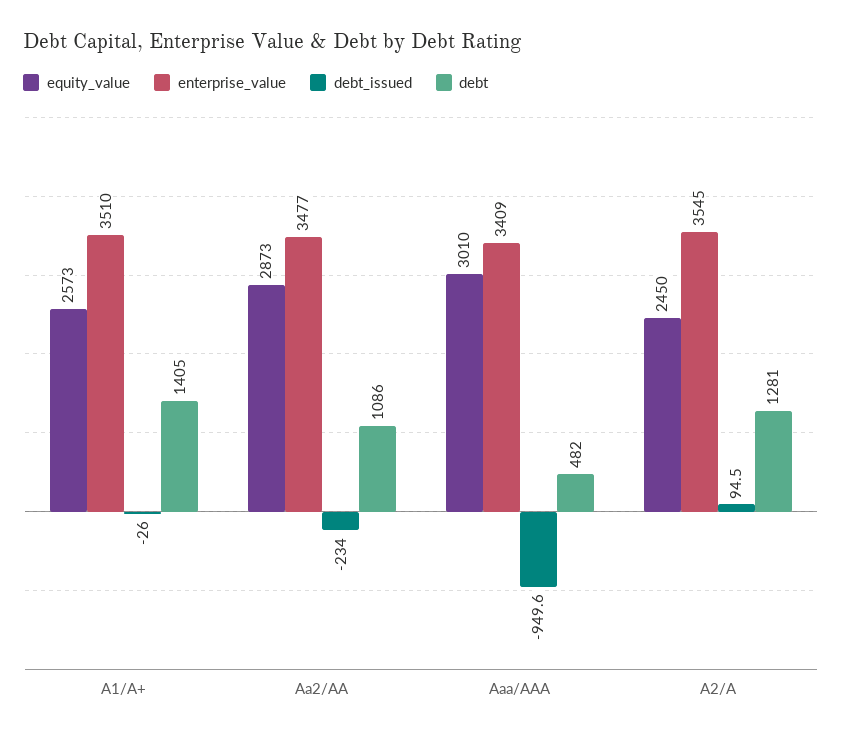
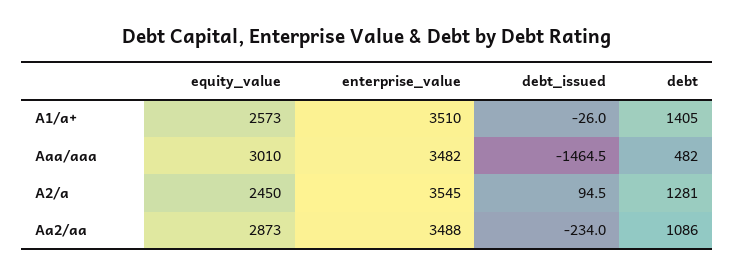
enterprise_value, Aa2/AA: 3477 -> 3488
enterprise_value, Aaa/AAA: 3409 -> 3482
debt_issued, Aaa/AAA: -949.6 -> -1464.5

